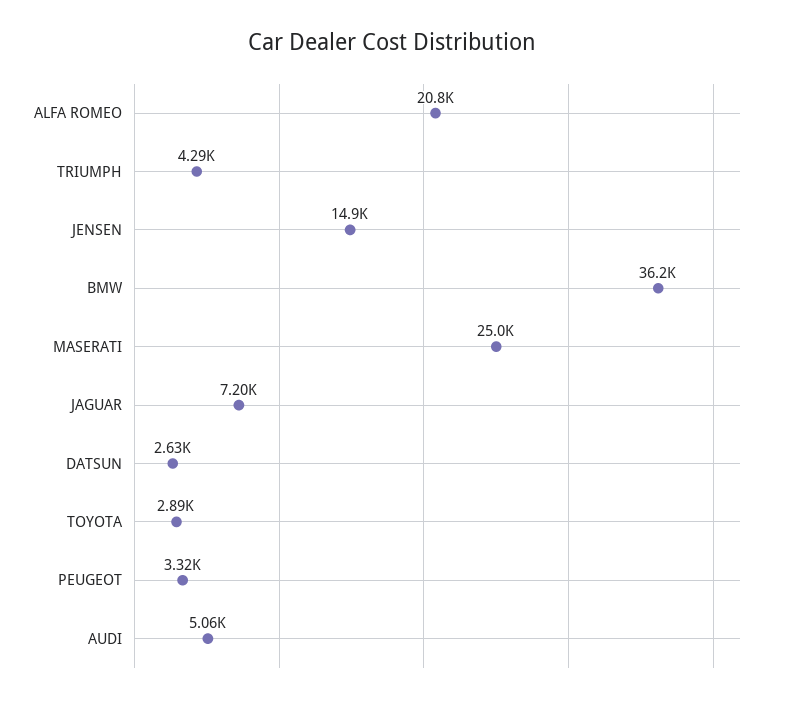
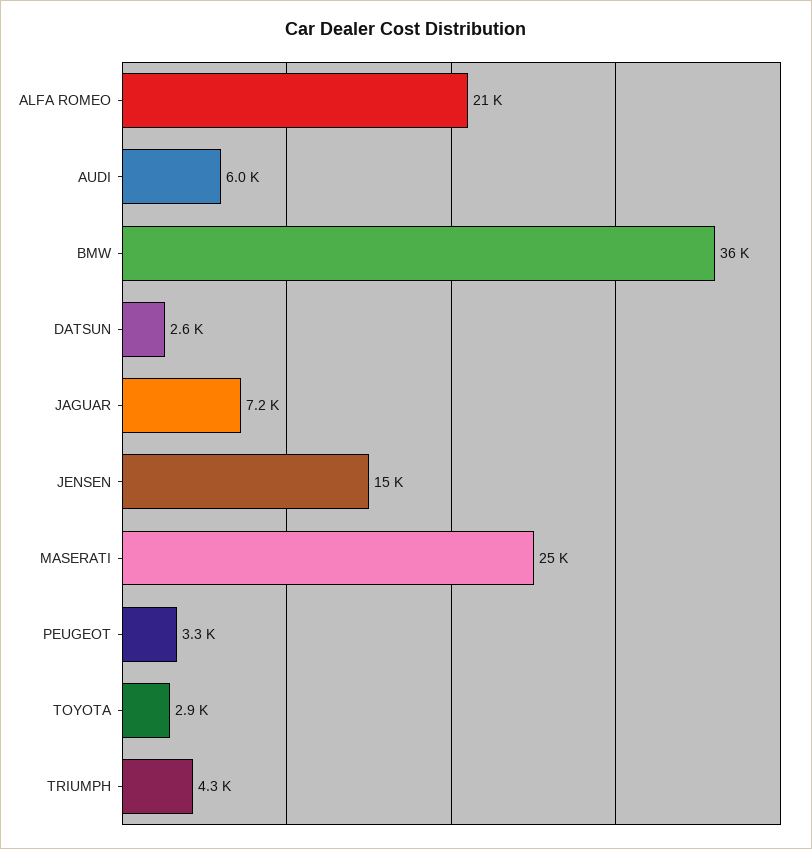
AUDI: 5060 -> 6000

